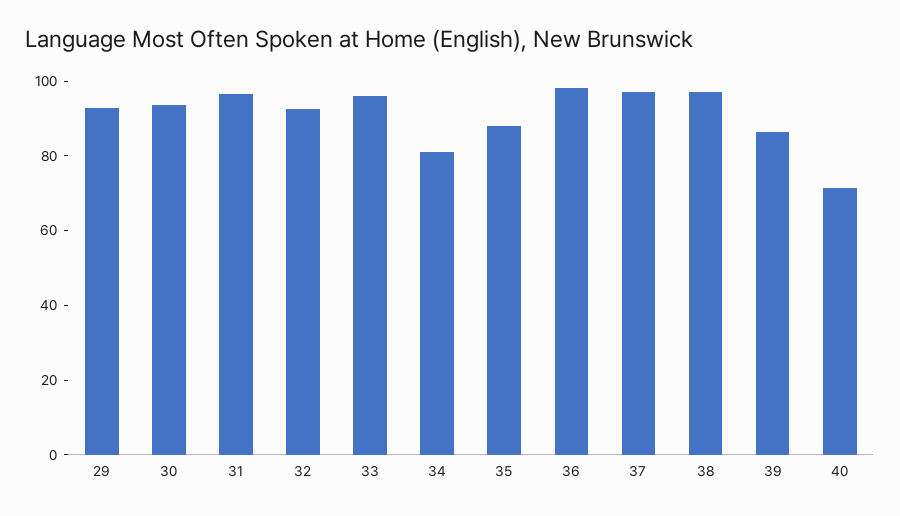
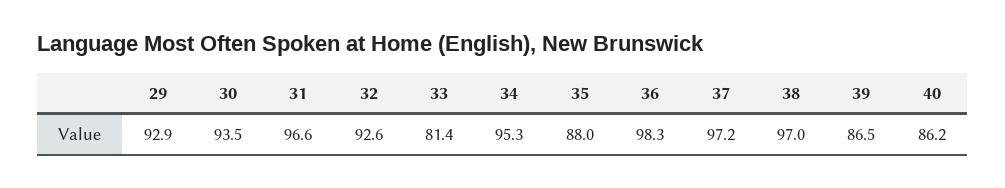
33: 95 -> 81.4
34: 80 -> 95.3
40: 70 -> 86.2

